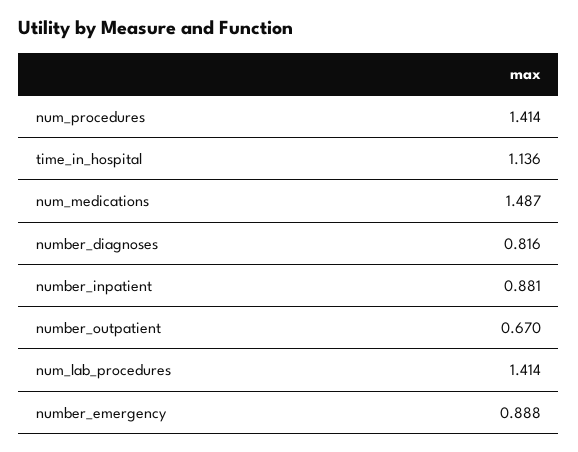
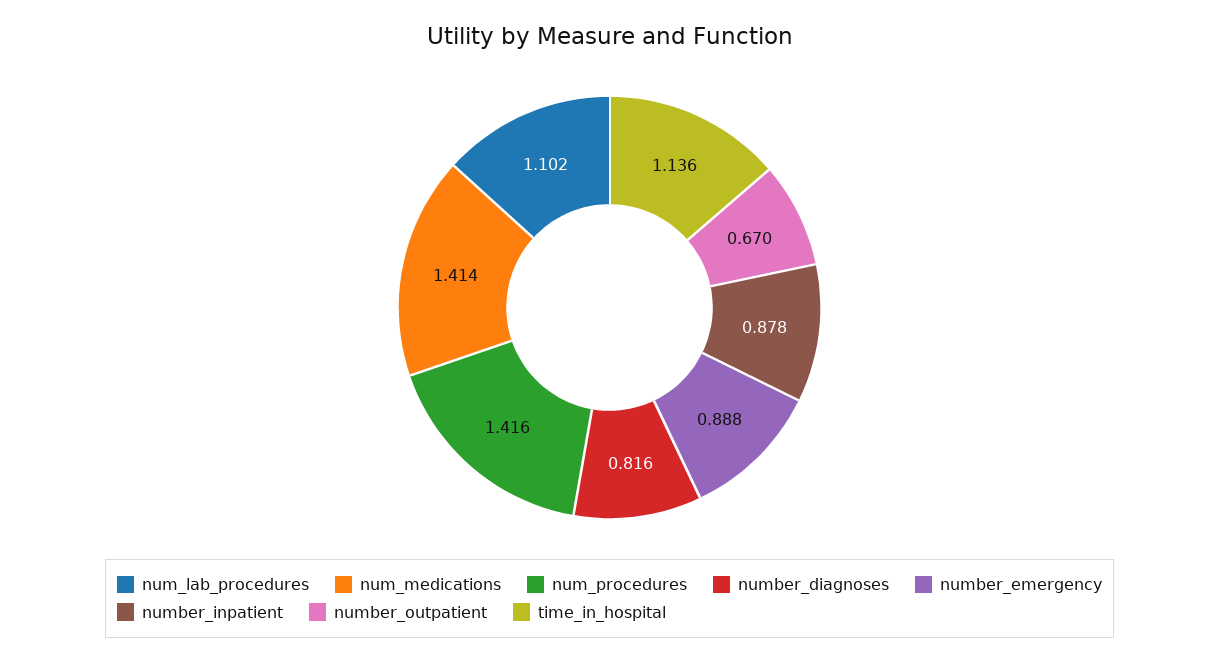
num_procedures: 1.414 -> 1.416
num_medications: 1.487 -> 1.414
number_inpatient: 0.881 -> 0.878
num_lab_procedures: 1.414 -> 1.102

